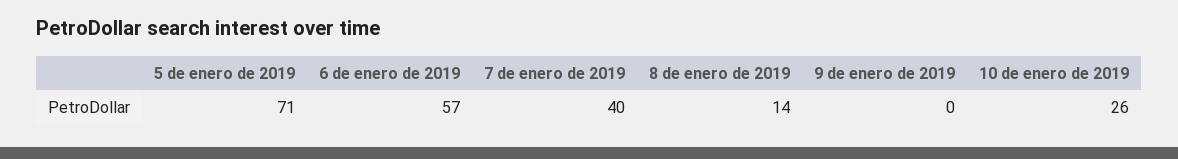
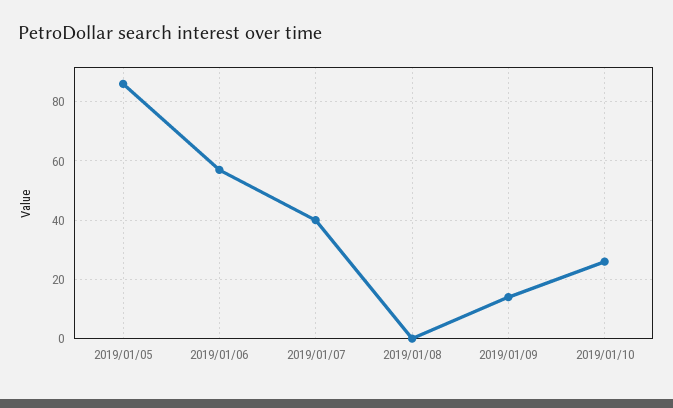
5 de enero de 2019: 71 -> 85
8 de enero de 2019: 14 -> 0
9 de enero de 2019: 0 -> 15

